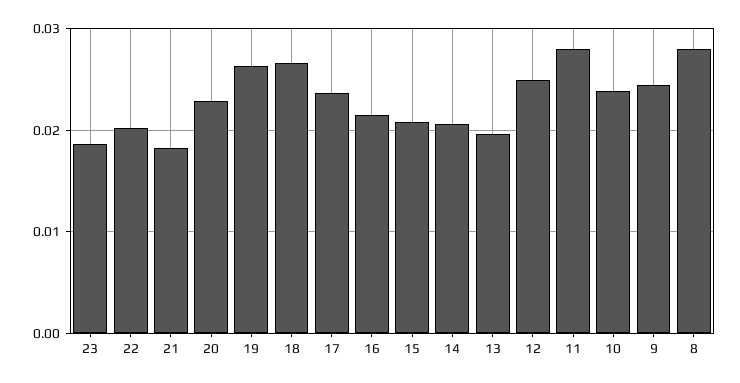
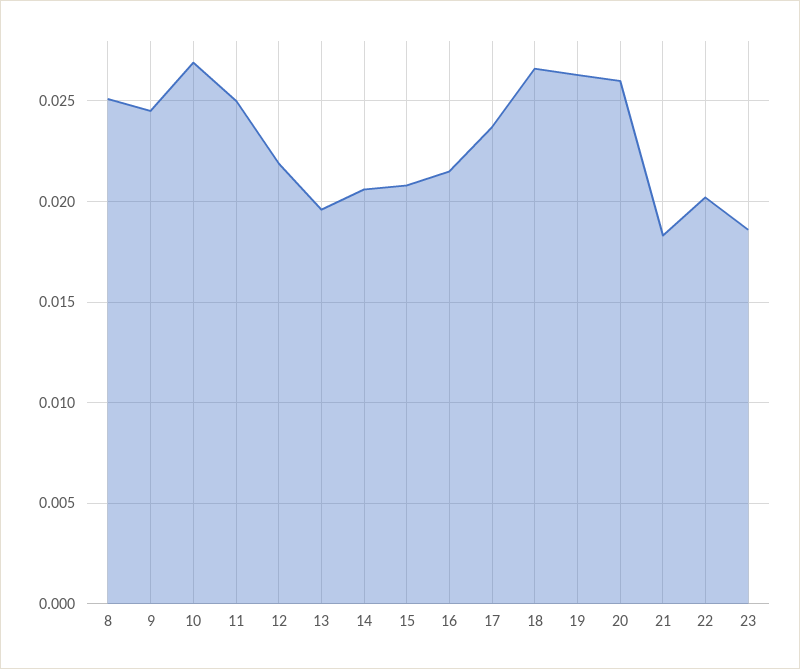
20: 0.023 -> 0.026
12: 0.025 -> 0.022
11: 0.028 -> 0.025
10: 0.024 -> 0.027
8: 0.028 -> 0.025

